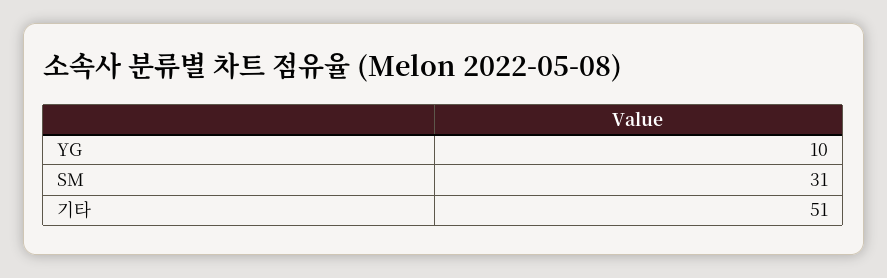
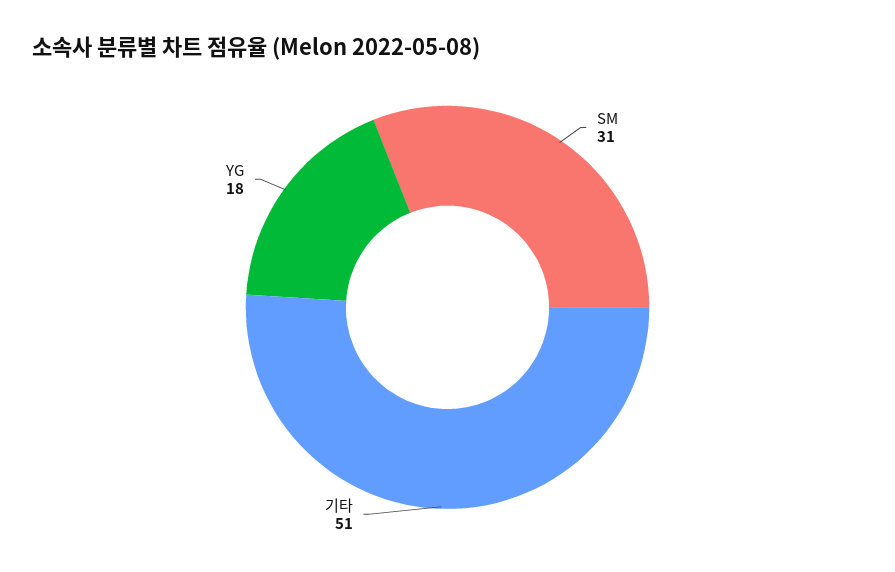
YG: 10 -> 18

